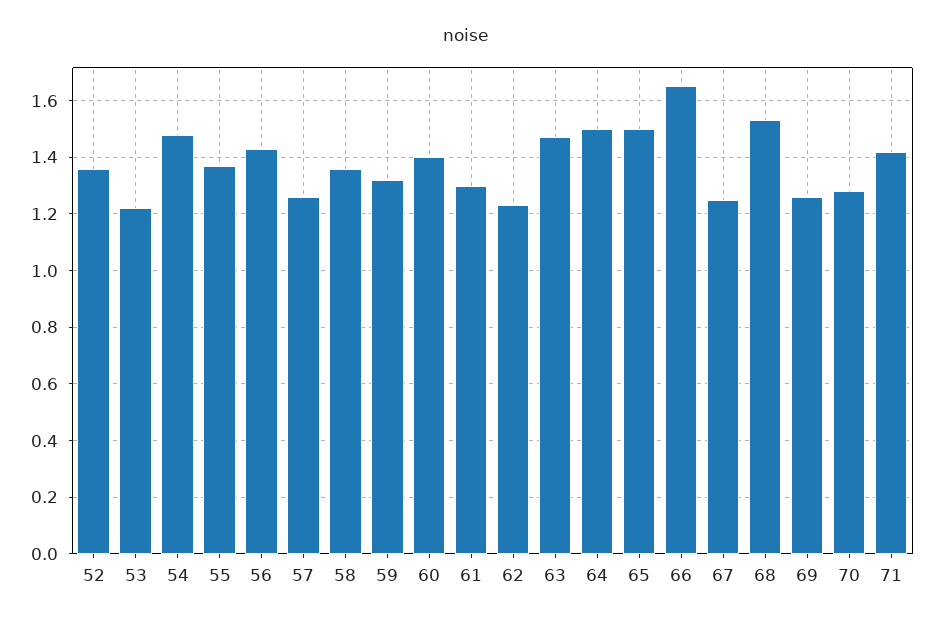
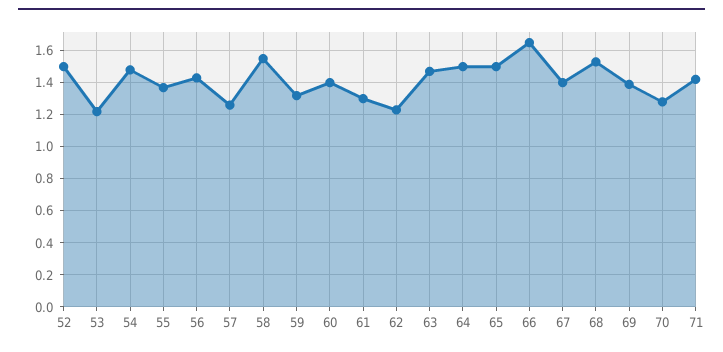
52: 1.35 -> 1.5
58: 1.35 -> 1.55
67: 1.25 -> 1.4
69: 1.25 -> 1.4

